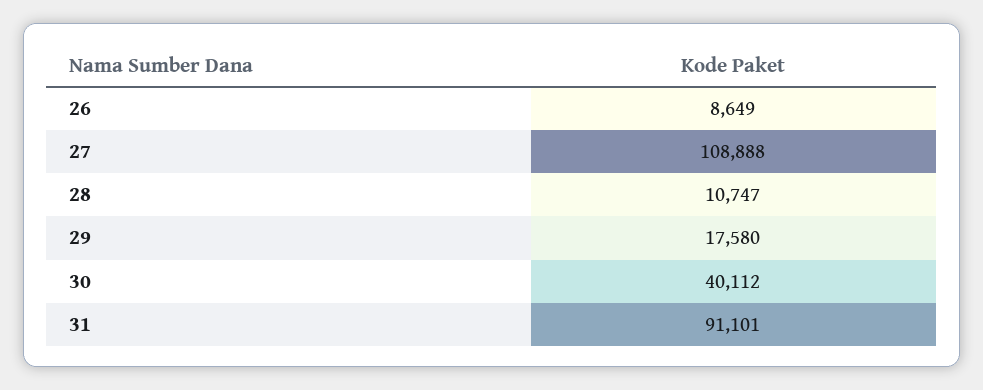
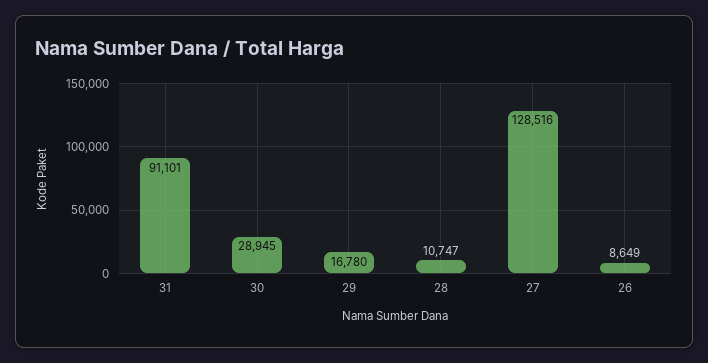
27: 108888 -> 128516
29: 17580 -> 16780
30: 40112 -> 28945

